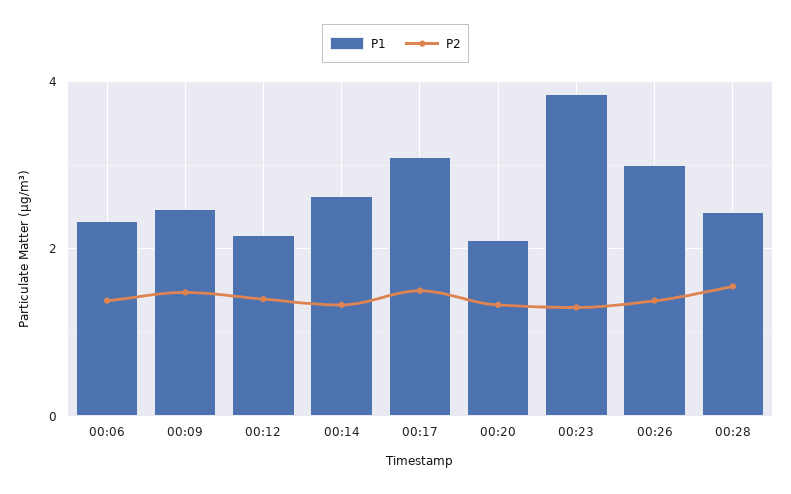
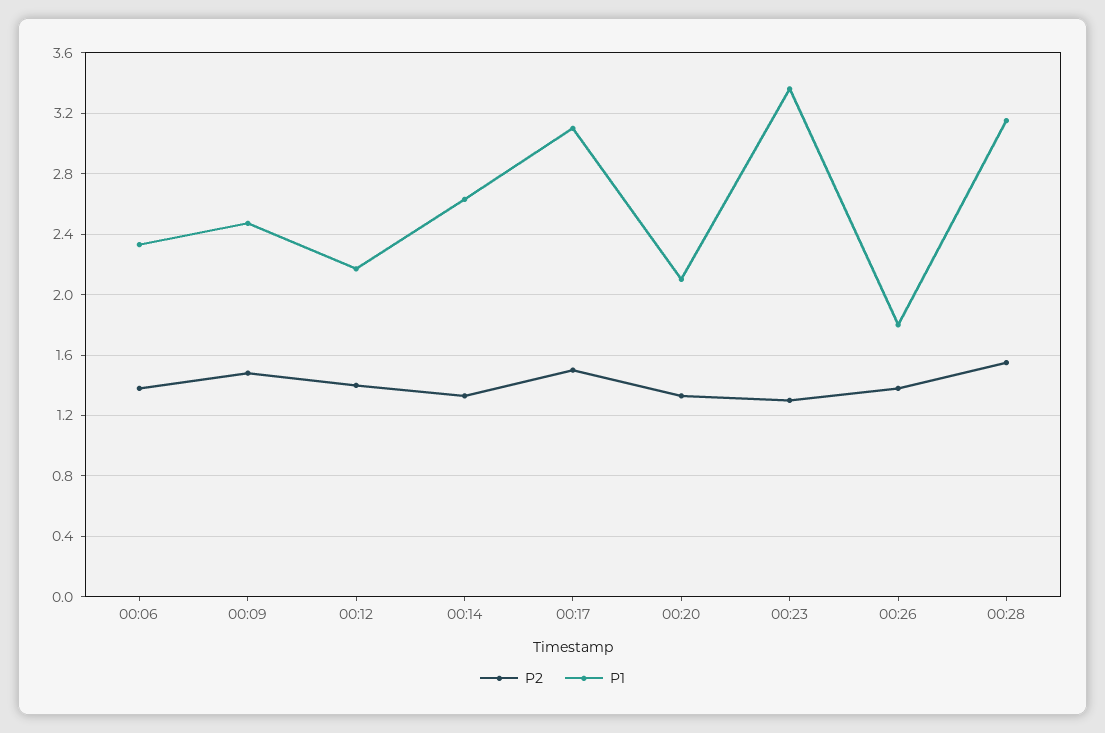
P1, 00:23: 3.8 -> 3.35
P1, 00:26: 3 -> 1.8
P1, 00:28: 2.4 -> 3.15

